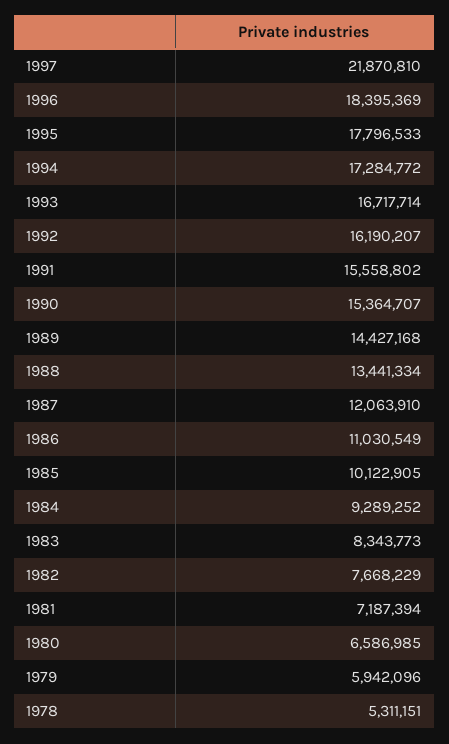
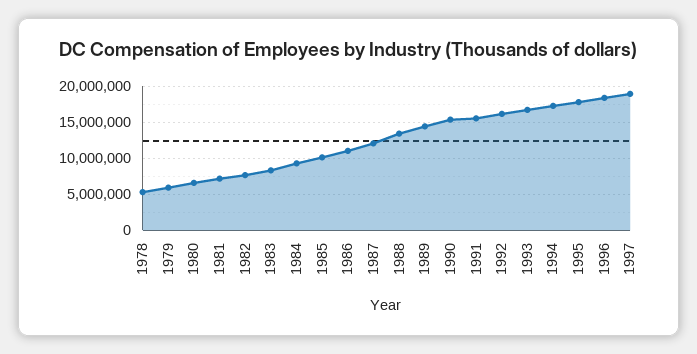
1997: 21870810 -> 19000000

